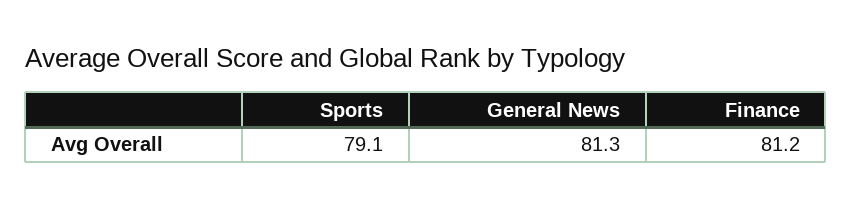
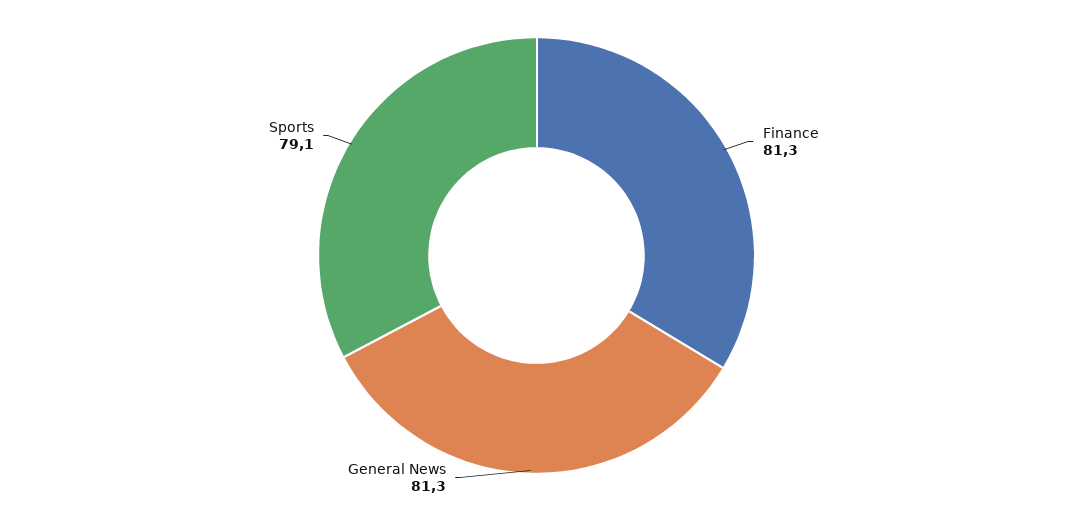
Finance: 81.2 -> 81.3

